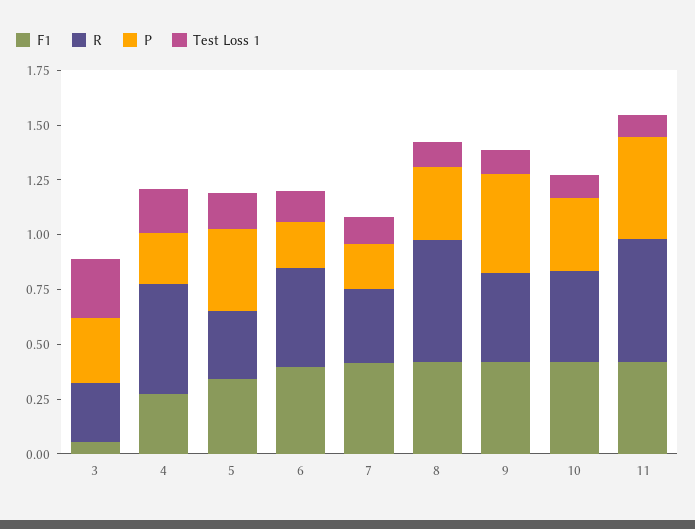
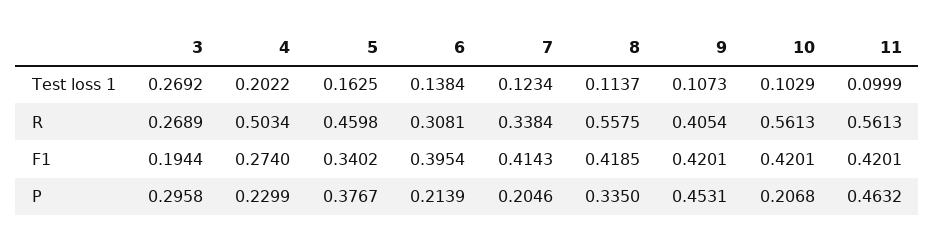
F1, 3: 0.05 -> 0.1944
R, 5: 0.3 -> 0.4598
R, 6: 0.45 -> 0.3081
R, 10: 0.4 -> 0.5613
P, 10: 0.35 -> 0.2068

